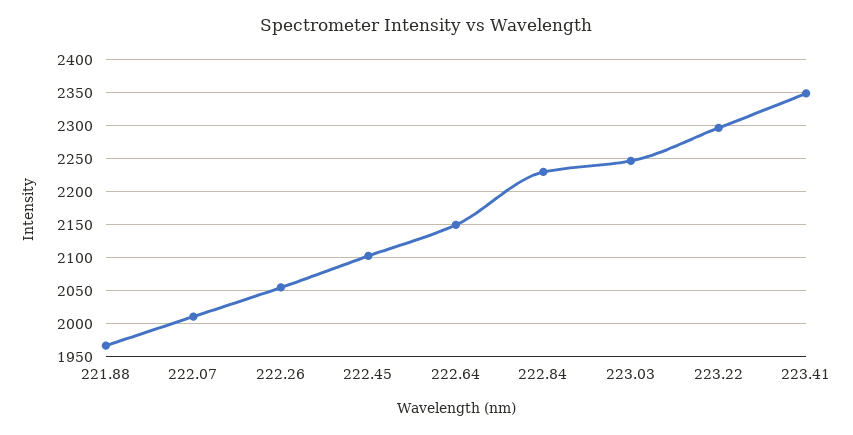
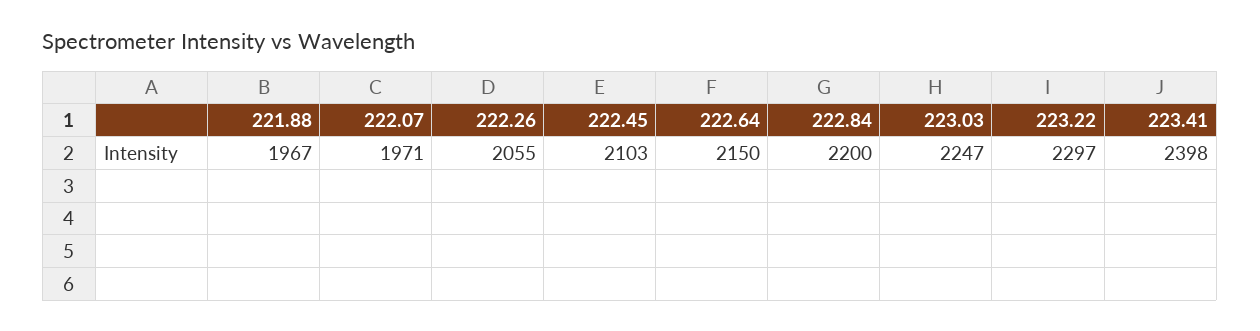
222.07: 2010 -> 1971
222.84: 2230 -> 2200
223.41: 2350 -> 2398

